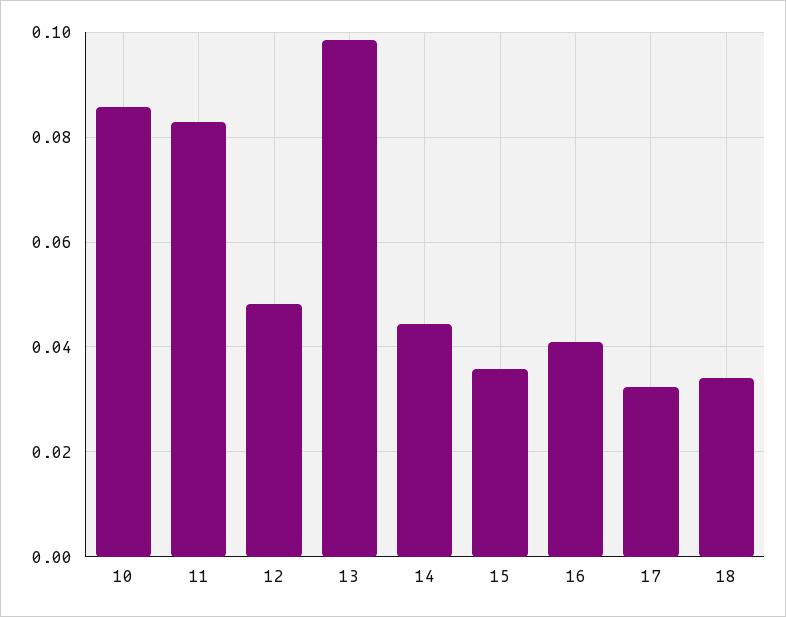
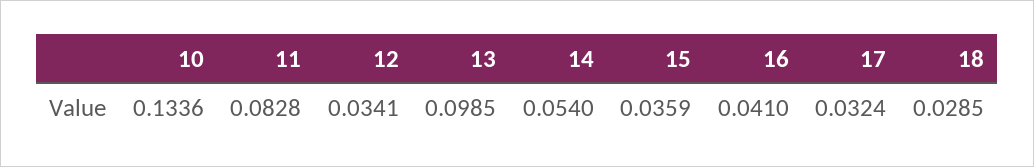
10: 0.086 -> 0.1336
12: 0.048 -> 0.0341
14: 0.044 -> 0.054
18: 0.034 -> 0.0285

